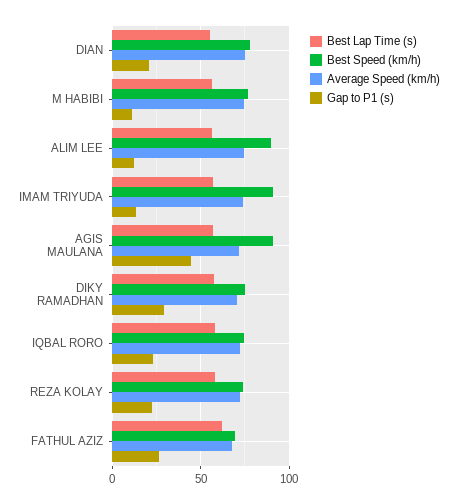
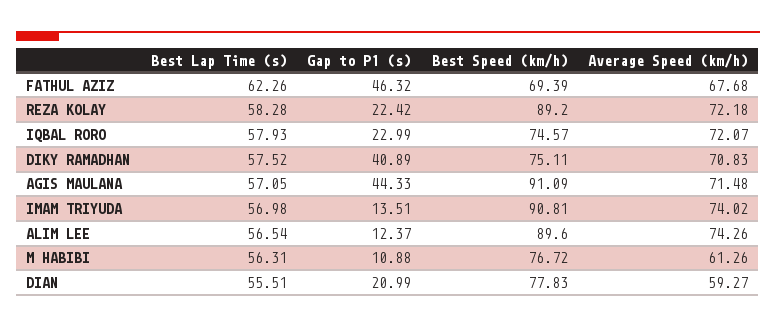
Average Speed (km/h), DIAN: 75 -> 59.27
Average Speed (km/h), M HABIBI: 75 -> 61.26
Gap to P1 (s), DIKY RAMADHAN: 30 -> 40.89
Best Speed (km/h), REZA KOLAY: 75 -> 89.2
Gap to P1 (s), FATHUL AZIZ: 25 -> 46.32

